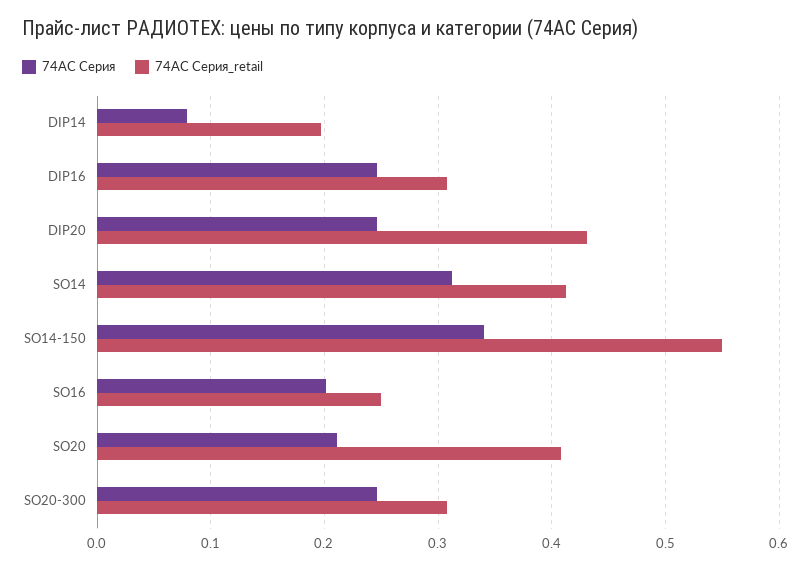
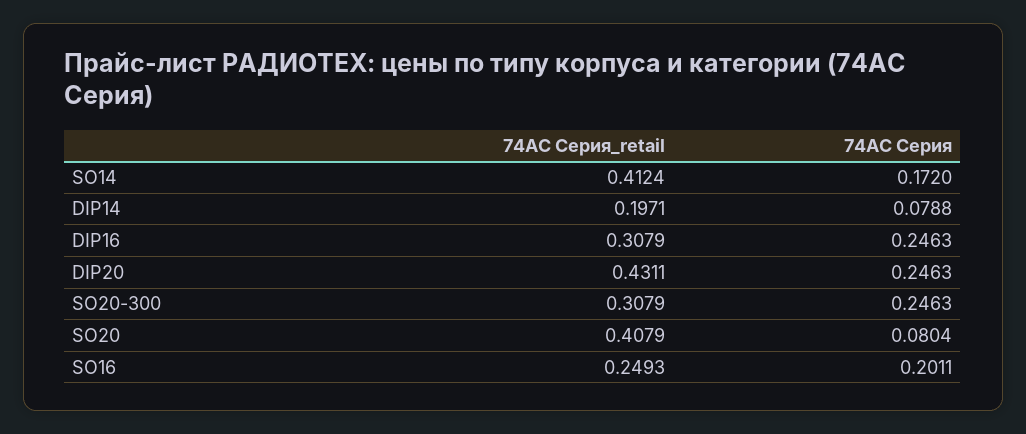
74АС Серия, SO14: 0.31 -> 0.172
74АС Серия, SO14-150: 0.34 -> none
74АС Серия_retail, SO14-150: 0.55 -> none
74АС Серия, SO20: 0.21 -> 0.0804

